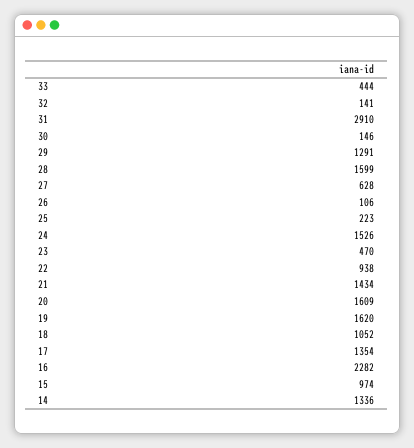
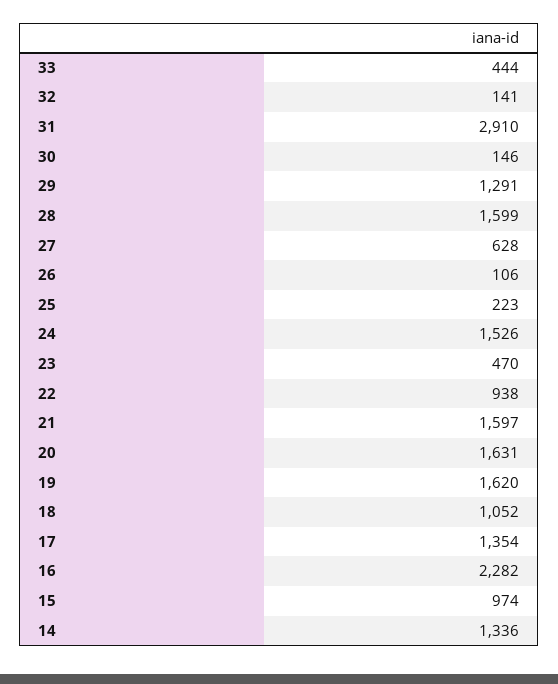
21: 1434 -> 1597
20: 1609 -> 1631

